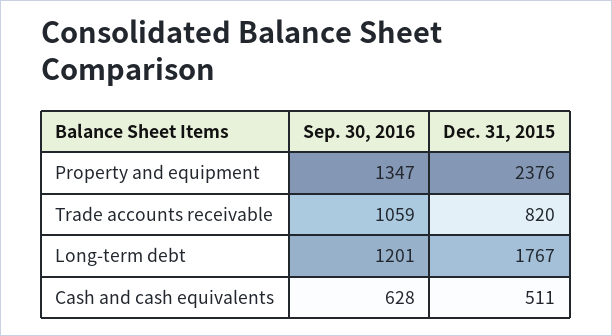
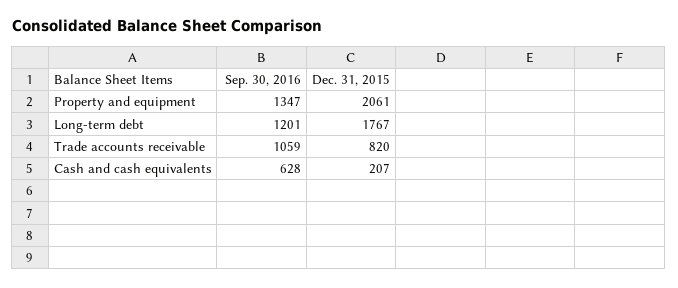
Dec. 31, 2015, Property and equipment: 2376 -> 2061
Dec. 31, 2015, Cash and cash equivalents: 511 -> 207

